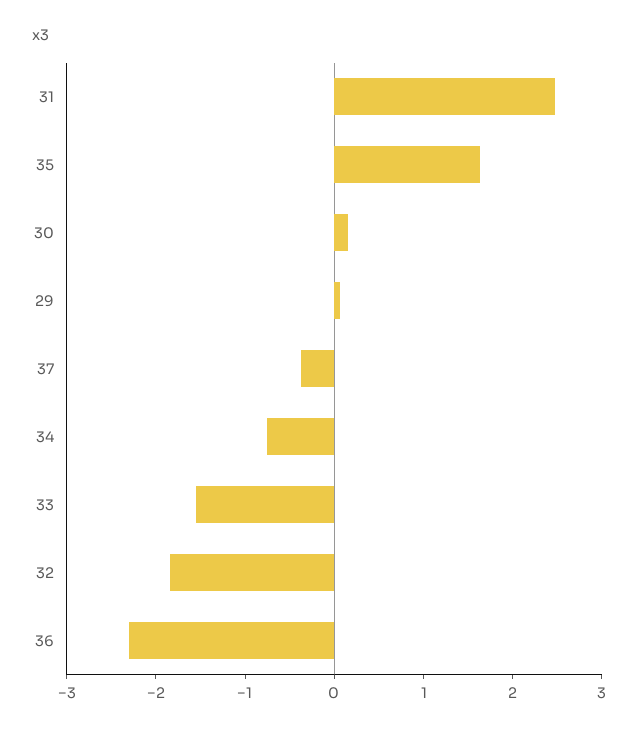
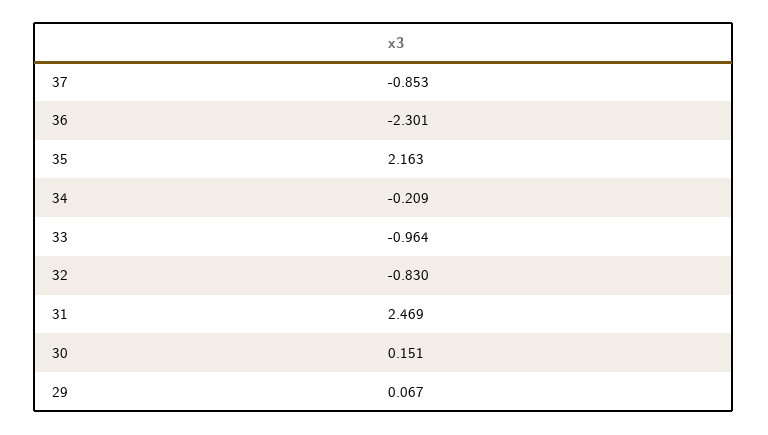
35: 1.6 -> 2.163
37: -0.4 -> -0.853
34: -0.8 -> -0.209
33: -1.6 -> -0.964
32: -1.8 -> -0.83

